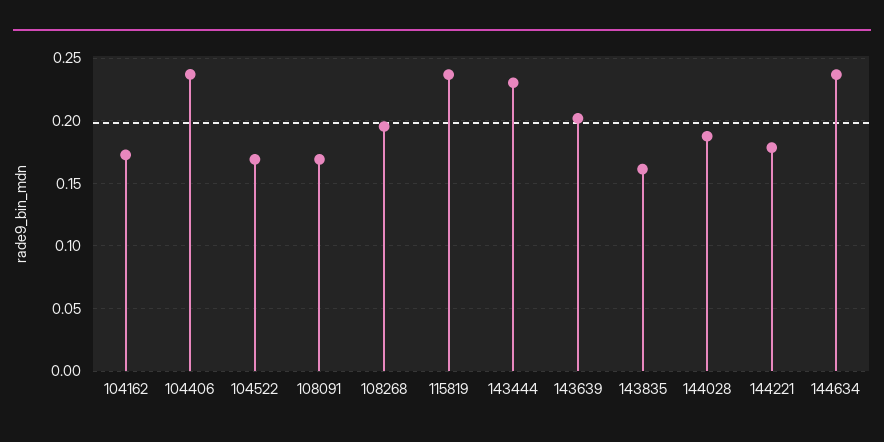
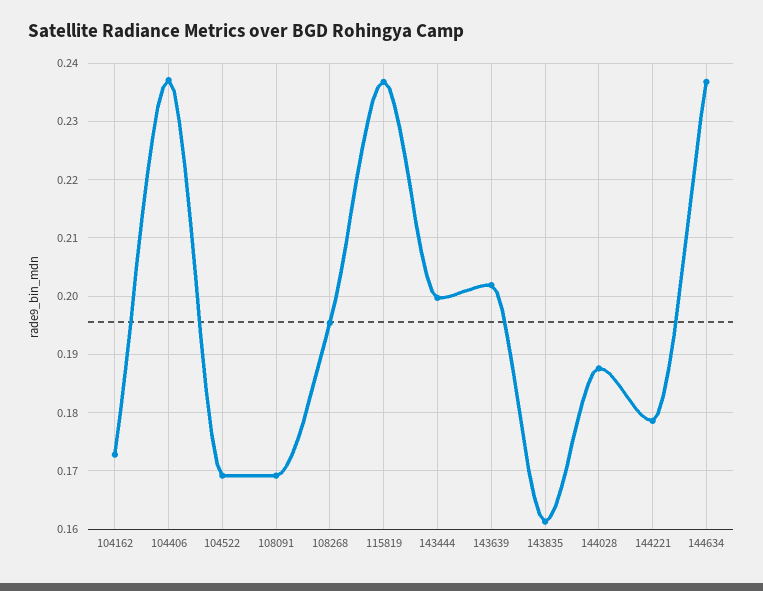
143444: 0.23 -> 0.2

